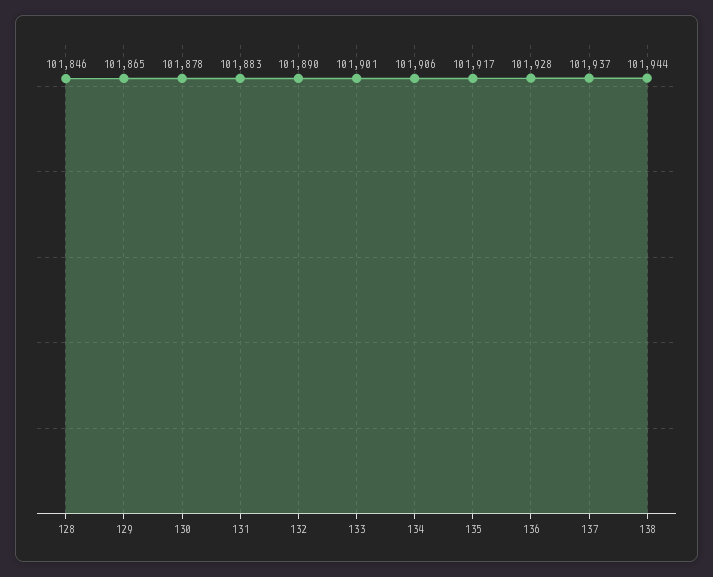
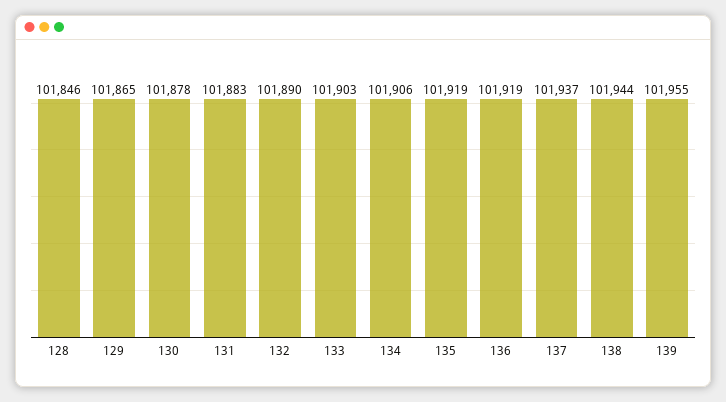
133: 101901 -> 101903
135: 101917 -> 101919
136: 101928 -> 101919
139: none -> 101955

